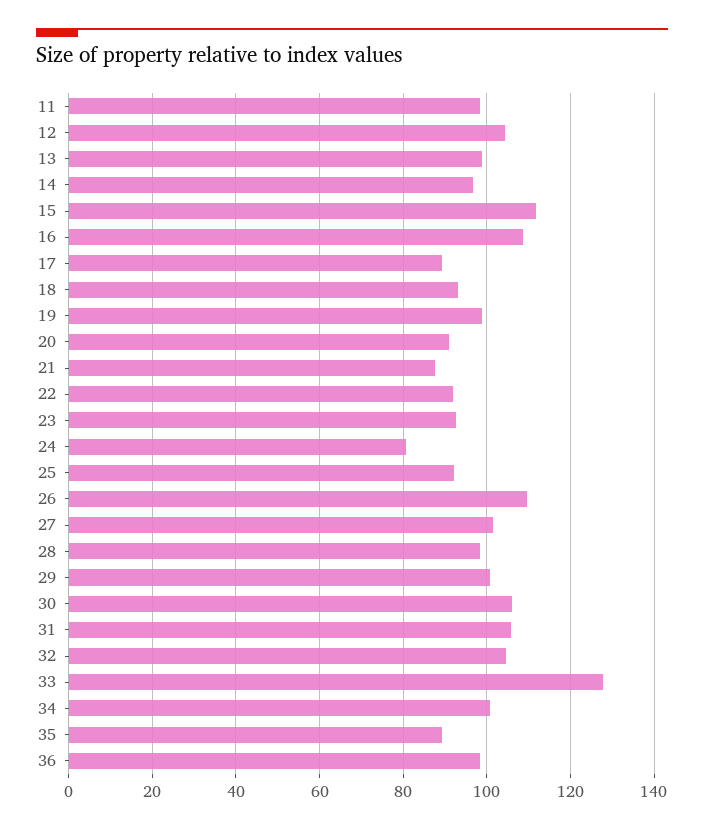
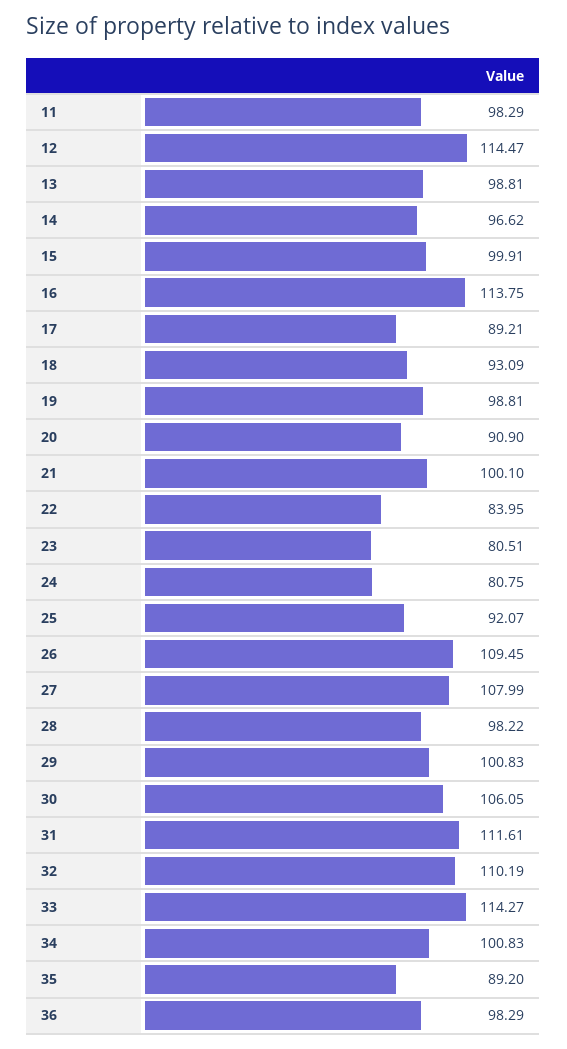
12: 104 -> 114.47
15: 112 -> 99.91
16: 108 -> 113.75
21: 88 -> 100.1
22: 92 -> 83.95
23: 92 -> 80.51
27: 102 -> 107.99
31: 106 -> 111.61
32: 104 -> 110.19
33: 128 -> 114.27

